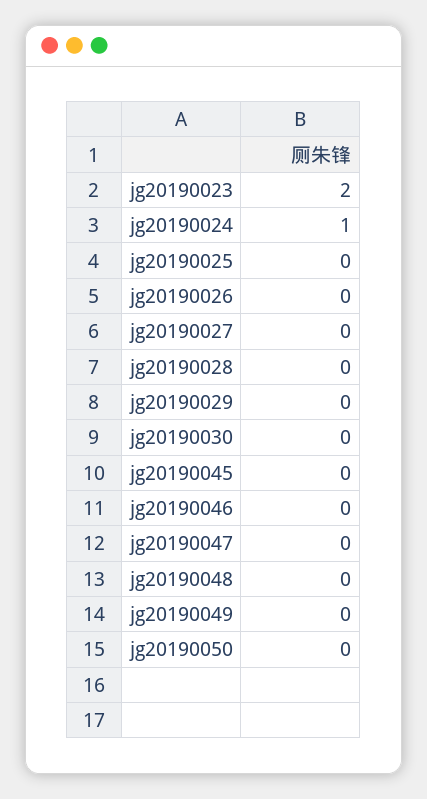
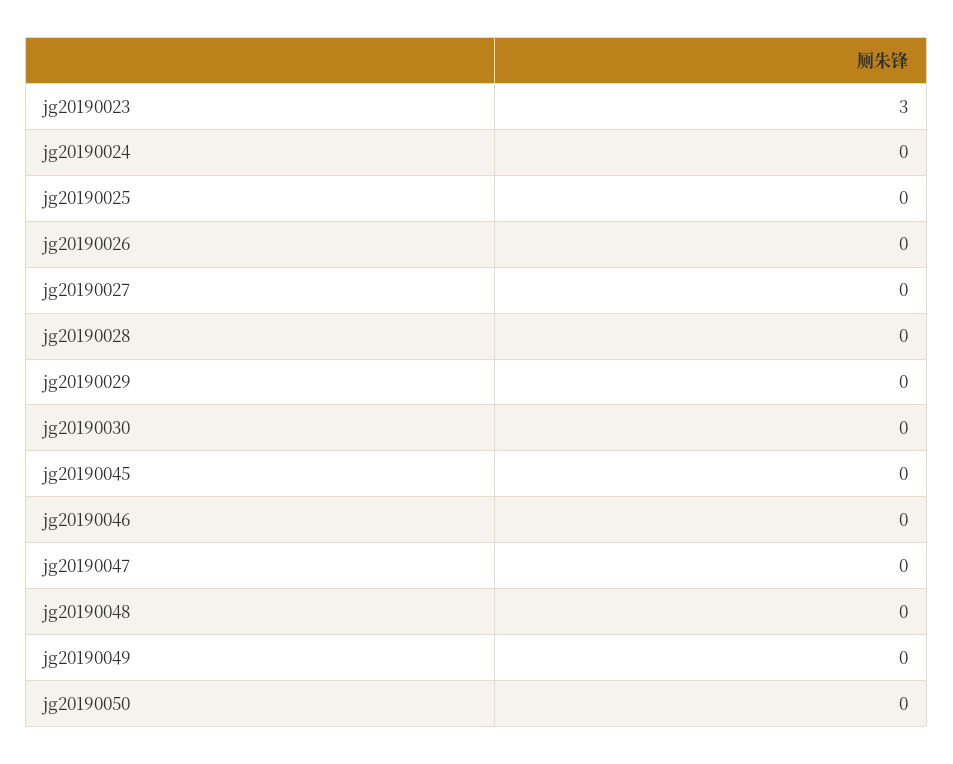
jg20190023: 2 -> 3
jg20190024: 1 -> 0

